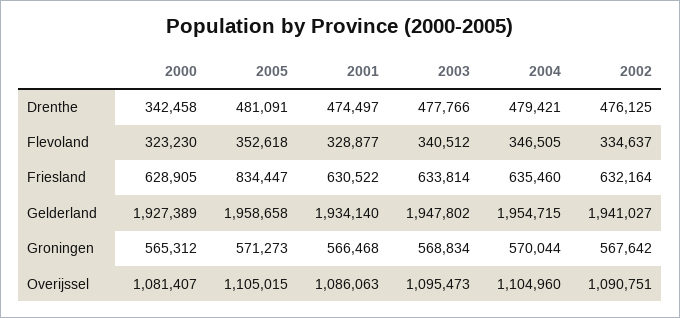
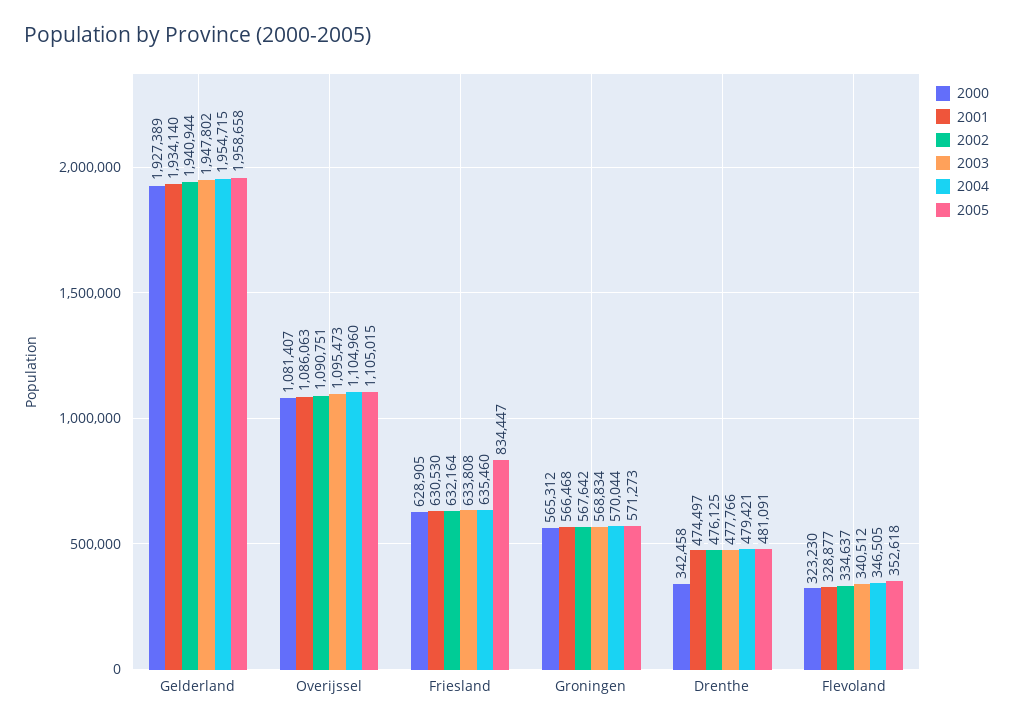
2001, Friesland: 630522 -> 630530
2003, Friesland: 633814 -> 633808
2002, Gelderland: 1941027 -> 1940944

